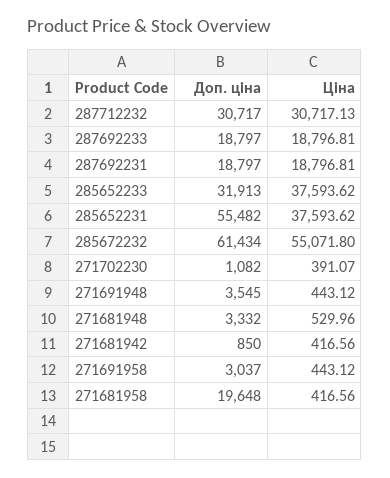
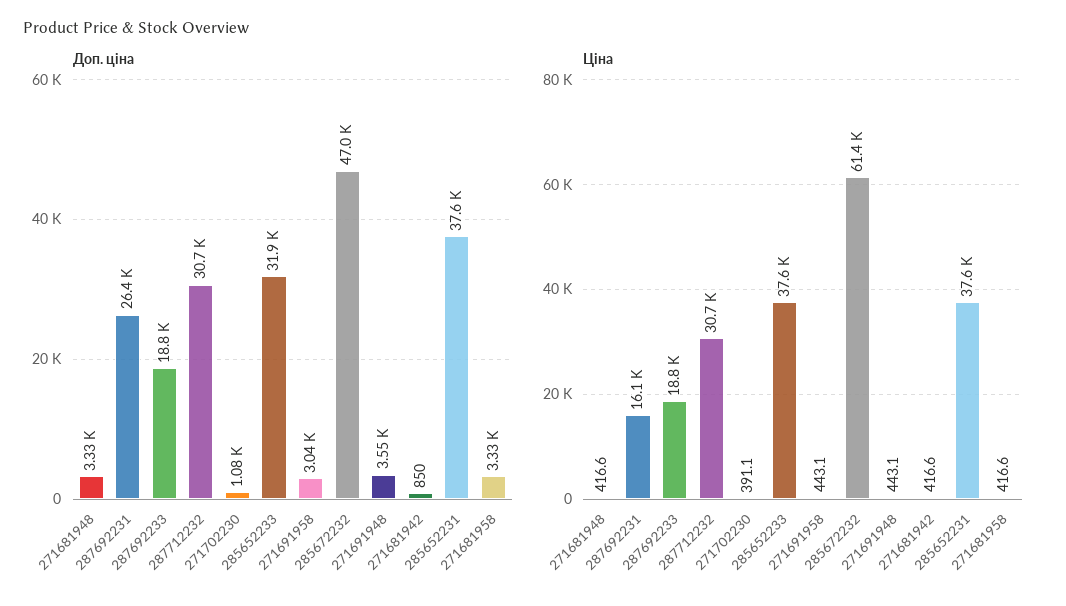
Доп. ціна, 287692231: 18797 -> 26400
Ціна, 287692231: 18796.81 -> 16100
Доп. ціна, 285652231: 55482 -> 37600
Доп. ціна, 285672232: 61434 -> 47000
Ціна, 285672232: 55071.8 -> 61400
Ціна, 271681948: 529.96 -> 416.6
Доп. ціна, 271681958: 19648 -> 3330

